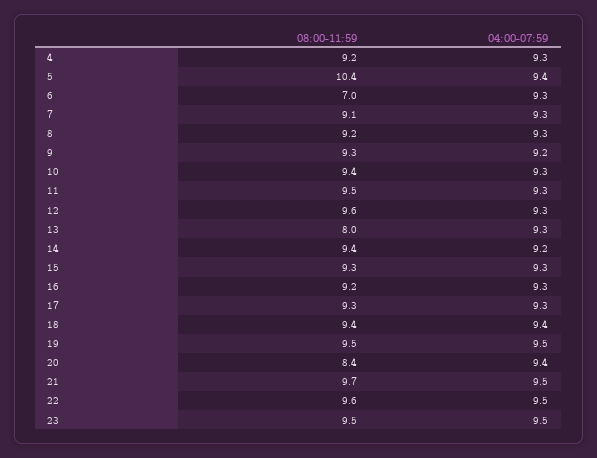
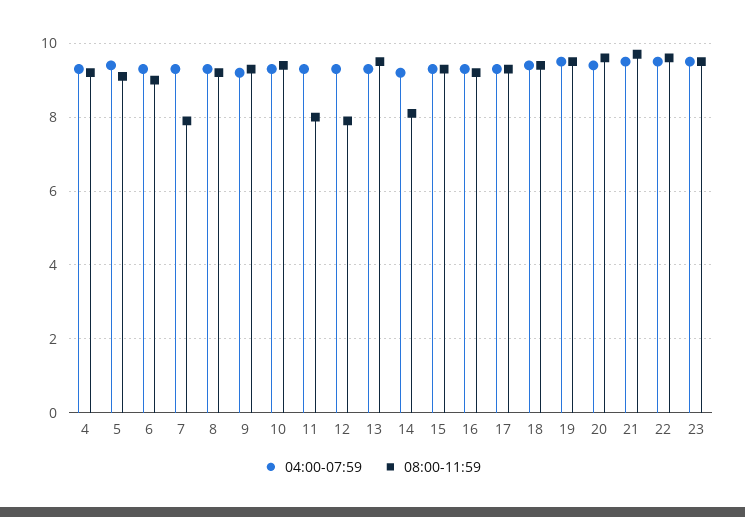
08:00-11:59, 5: 10.4 -> 9
08:00-11:59, 6: 7 -> 9
08:00-11:59, 7: 9.1 -> 8
08:00-11:59, 11: 9.5 -> 8
08:00-11:59, 12: 9.6 -> 8
08:00-11:59, 13: 8 -> 9.5
08:00-11:59, 14: 9.4 -> 8
08:00-11:59, 20: 8.4 -> 9.5

